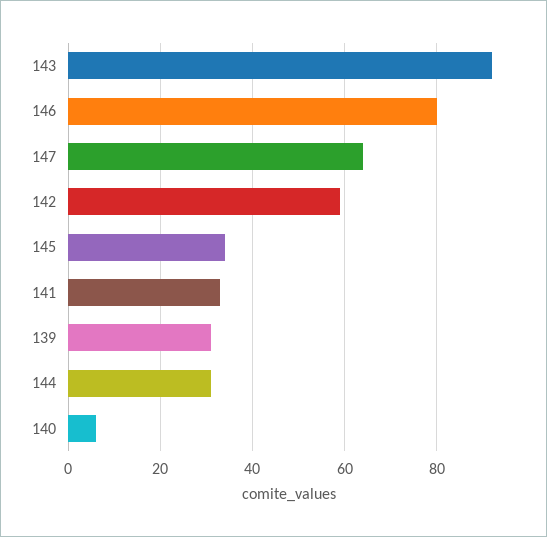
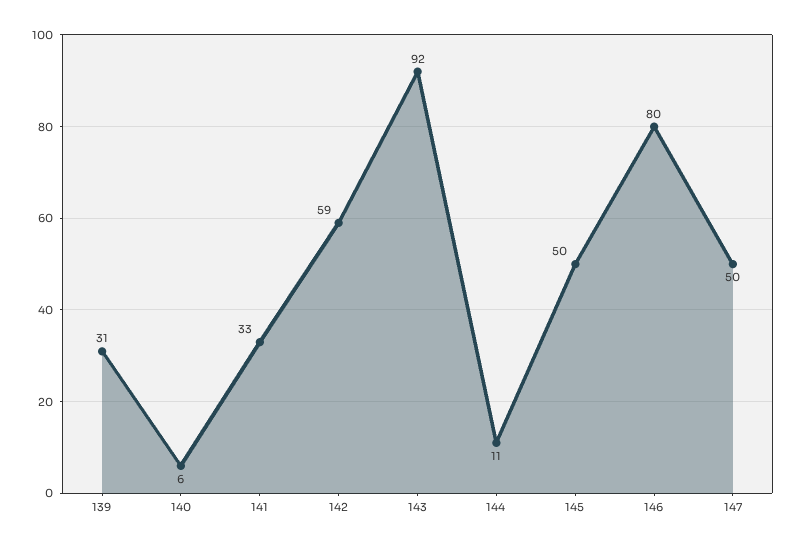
147: 65 -> 50
145: 35 -> 50
144: 30 -> 11

